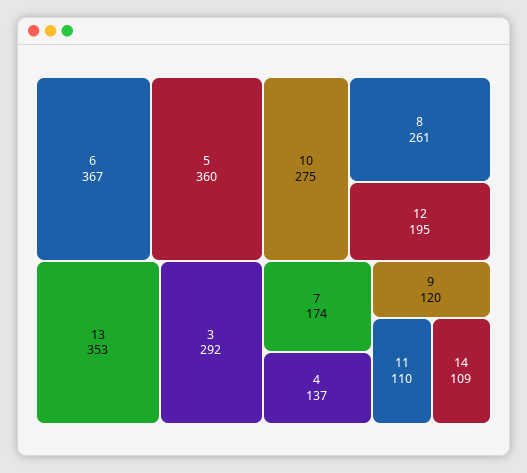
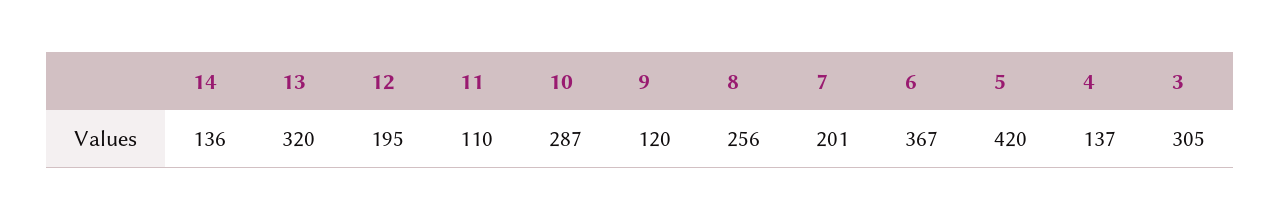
5: 360 -> 420
13: 353 -> 320
3: 292 -> 305
10: 275 -> 287
8: 261 -> 256
7: 174 -> 201
14: 109 -> 136

